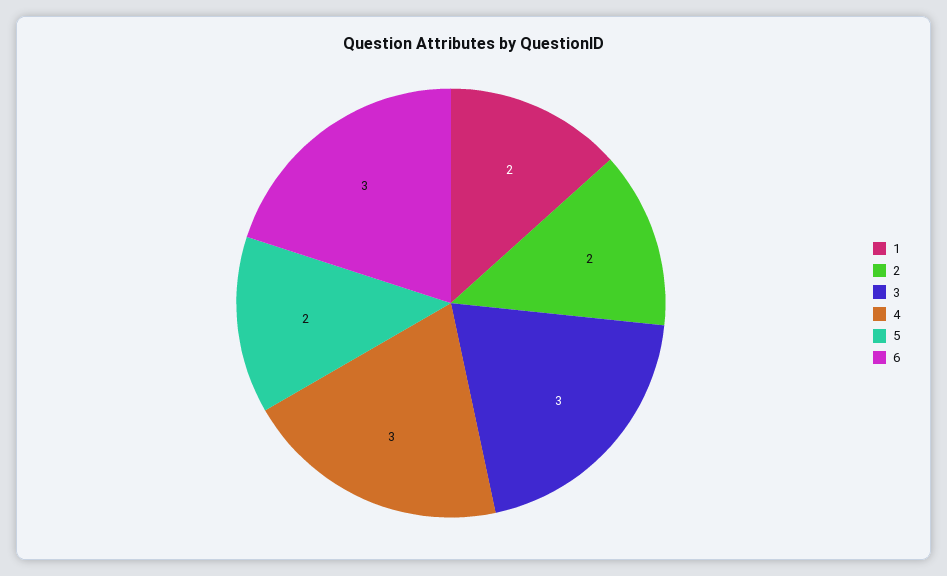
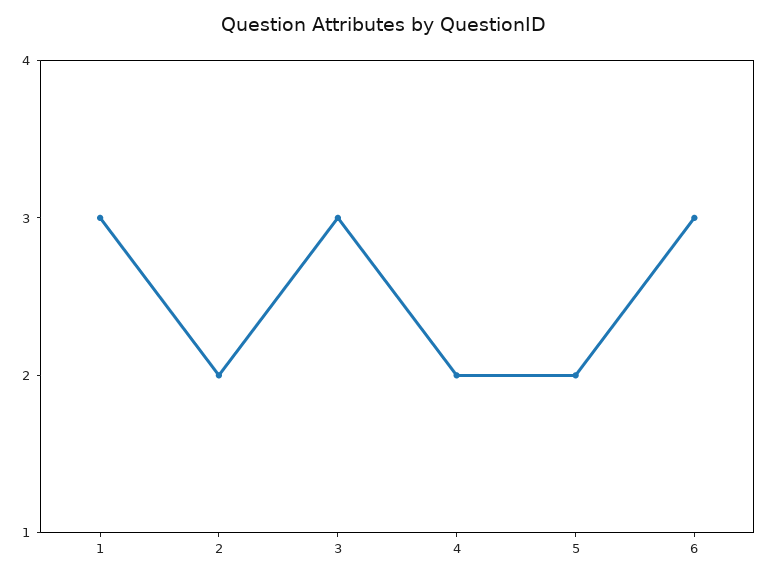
1: 2 -> 3
4: 3 -> 2

